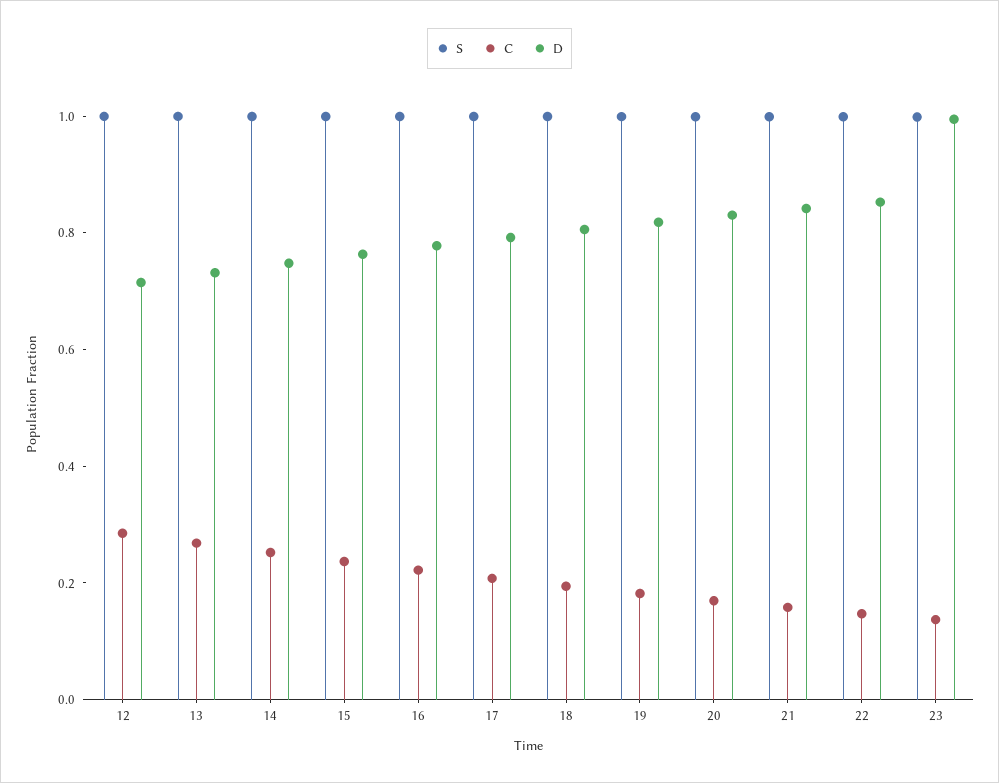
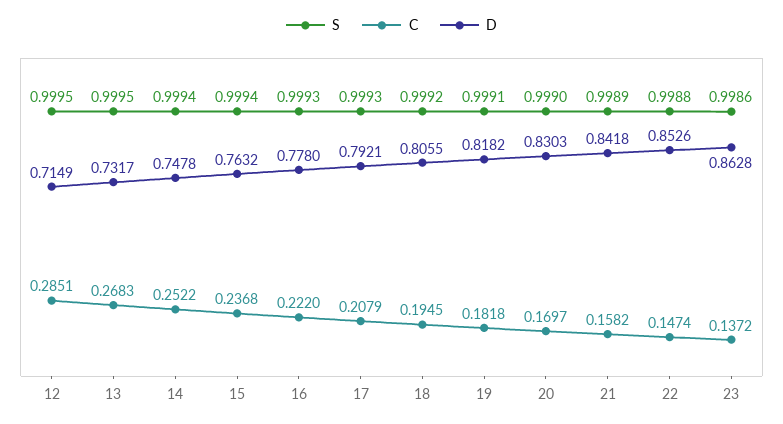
D, 23: 1 -> 0.8628

